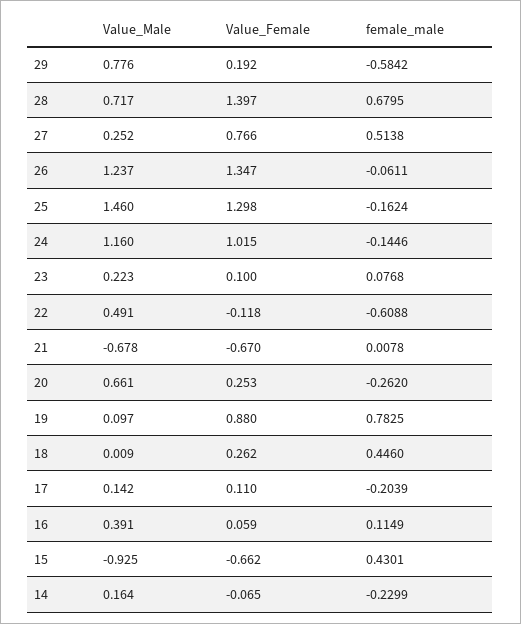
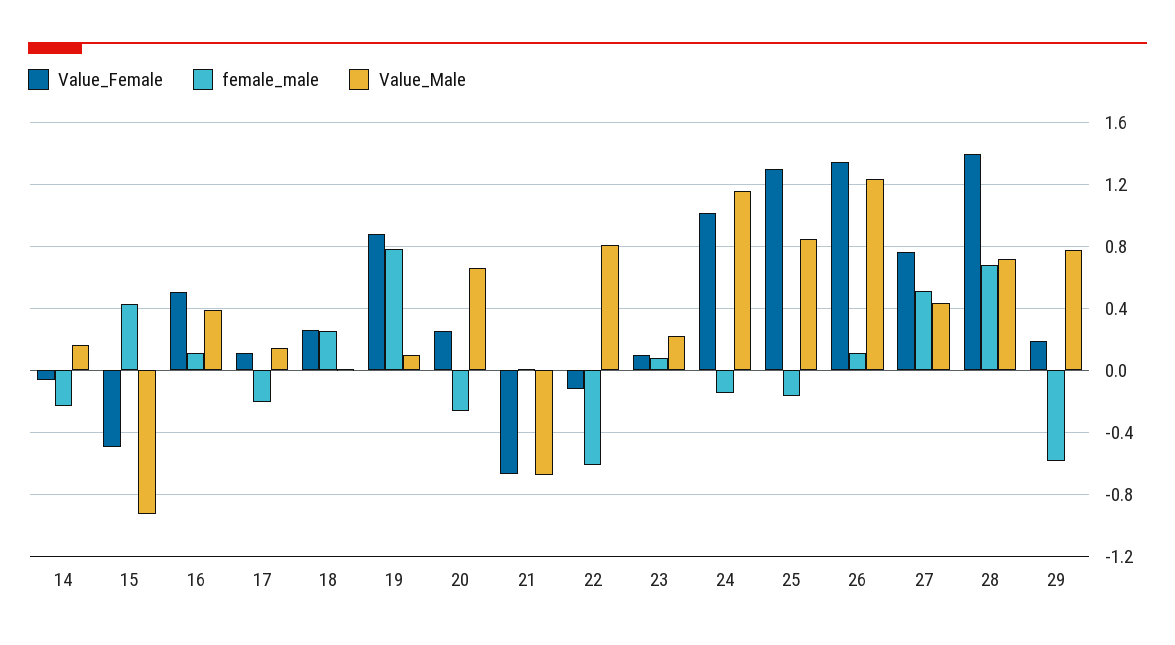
Value_Male, 27: 0.252 -> 0.45
female_male, 26: -0.0611 -> 0.1
Value_Male, 25: 1.46 -> 0.85
Value_Male, 22: 0.491 -> 0.8
female_male, 18: 0.446 -> 0.25
Value_Female, 16: 0.059 -> 0.5
Value_Female, 15: -0.662 -> -0.5

